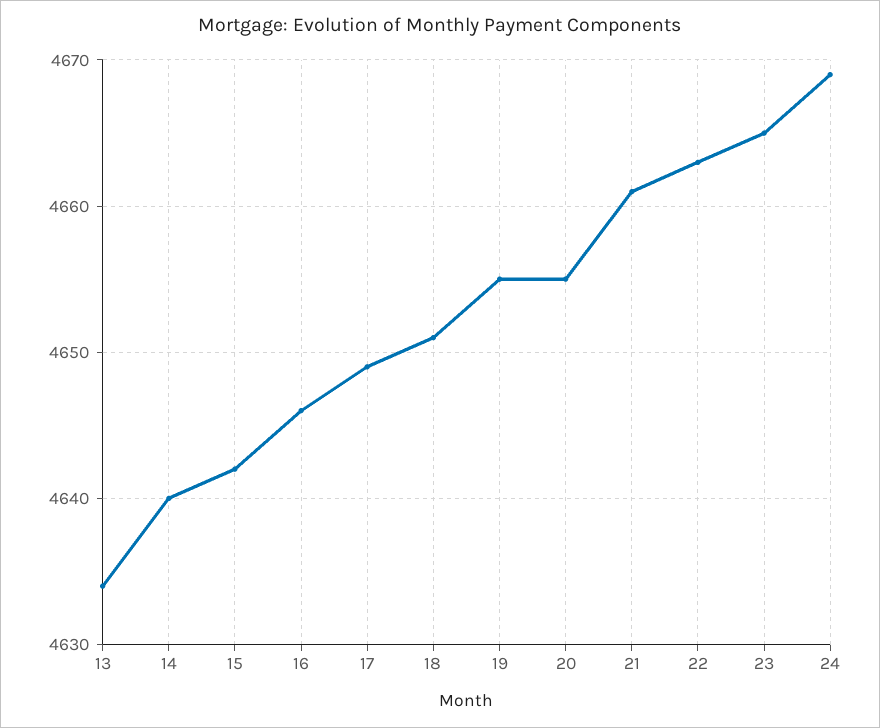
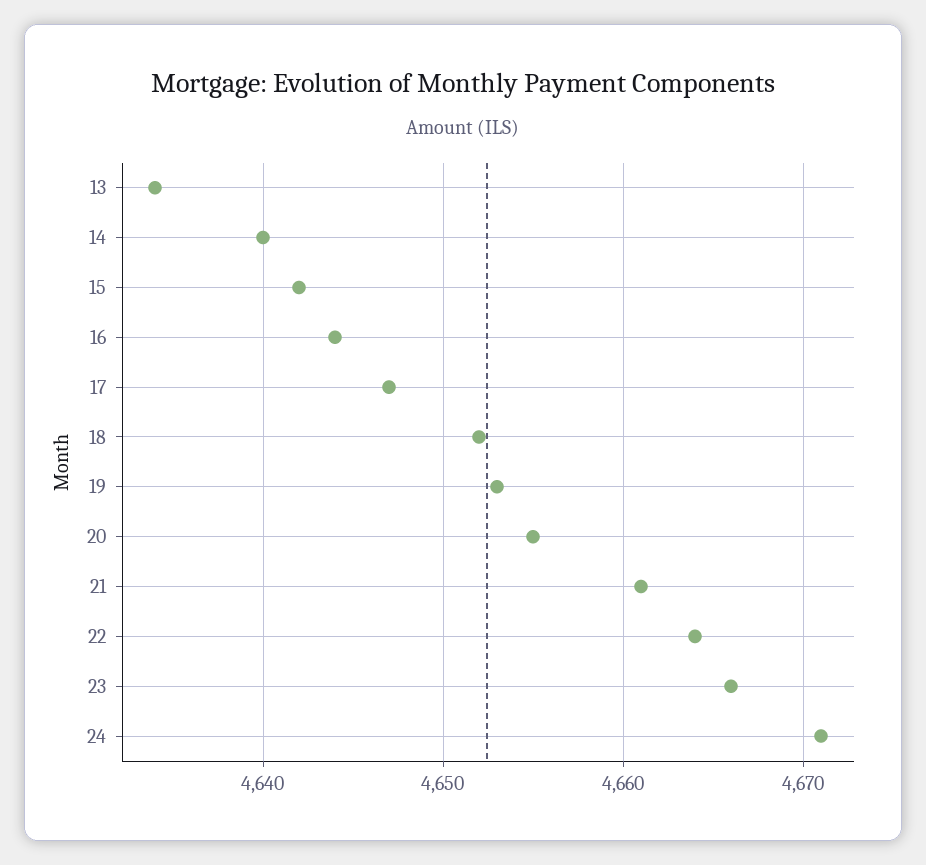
16: 4646 -> 4644
17: 4649 -> 4647
18: 4651 -> 4652
19: 4655 -> 4653
22: 4663 -> 4664
23: 4665 -> 4666
24: 4669 -> 4671

